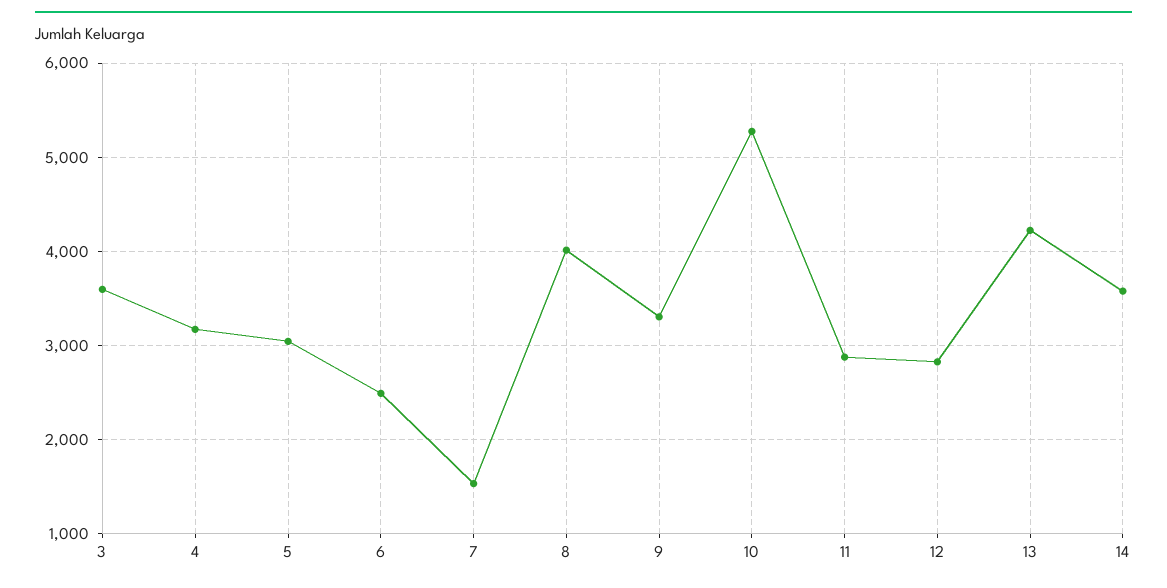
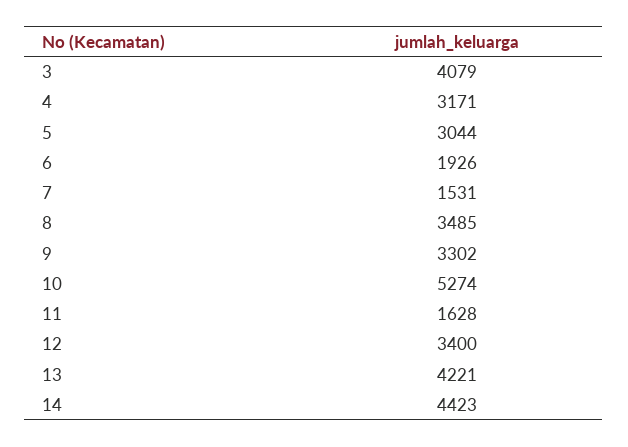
3: 3600 -> 4079
6: 2500 -> 1926
8: 4000 -> 3485
11: 2900 -> 1628
12: 2800 -> 3400
14: 3600 -> 4423

